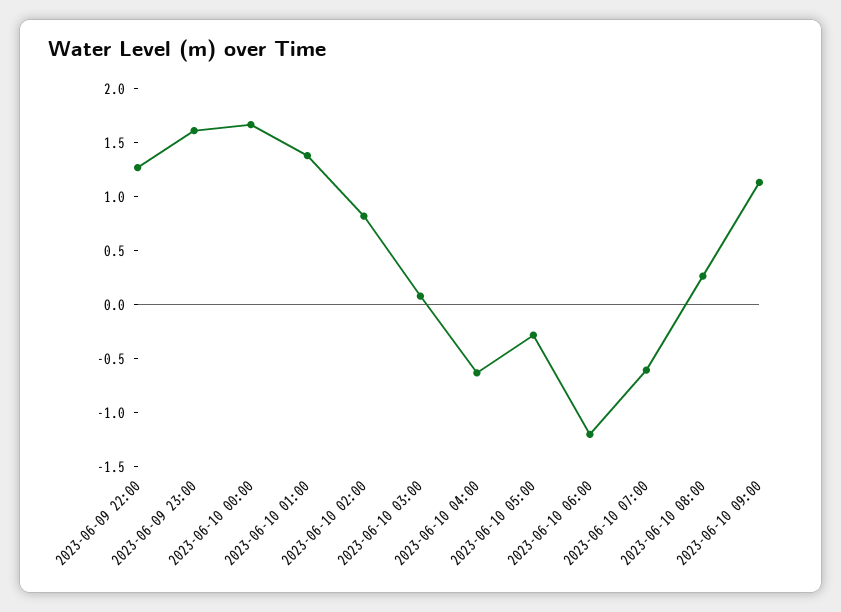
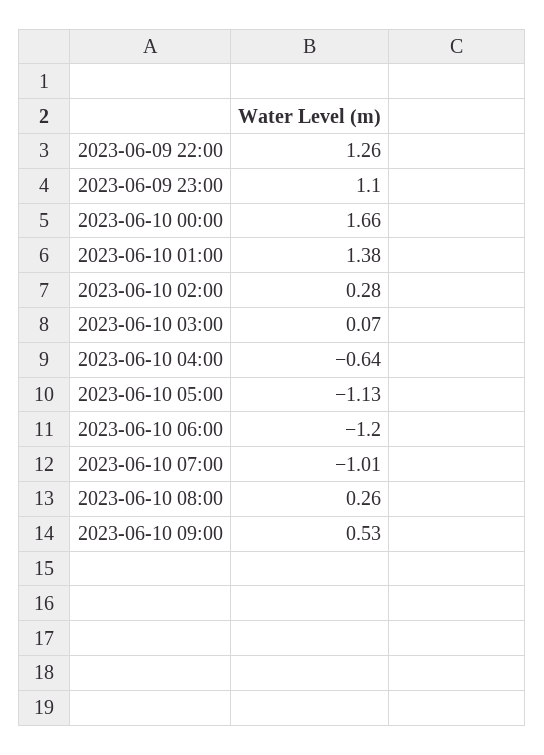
2023-06-09 23:00: 1.6 -> 1.1
2023-06-10 02:00: 0.8 -> 0.28
2023-06-10 05:00: -0.3 -> -1.13
2023-06-10 07:00: -0.6 -> -1.01
2023-06-10 09:00: 1.1 -> 0.53

